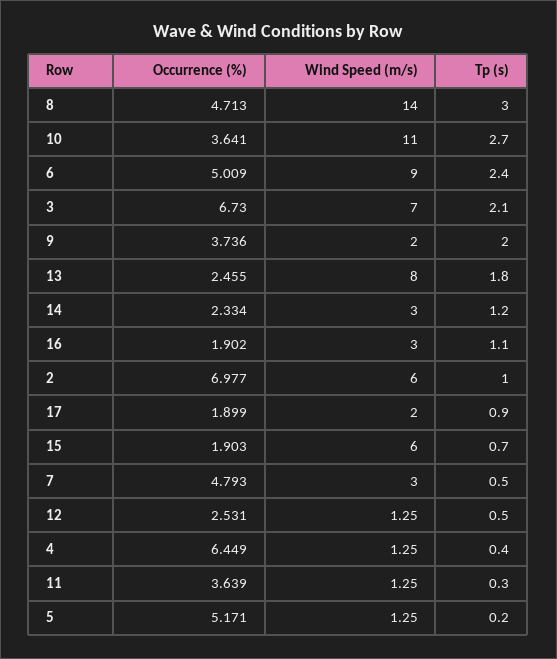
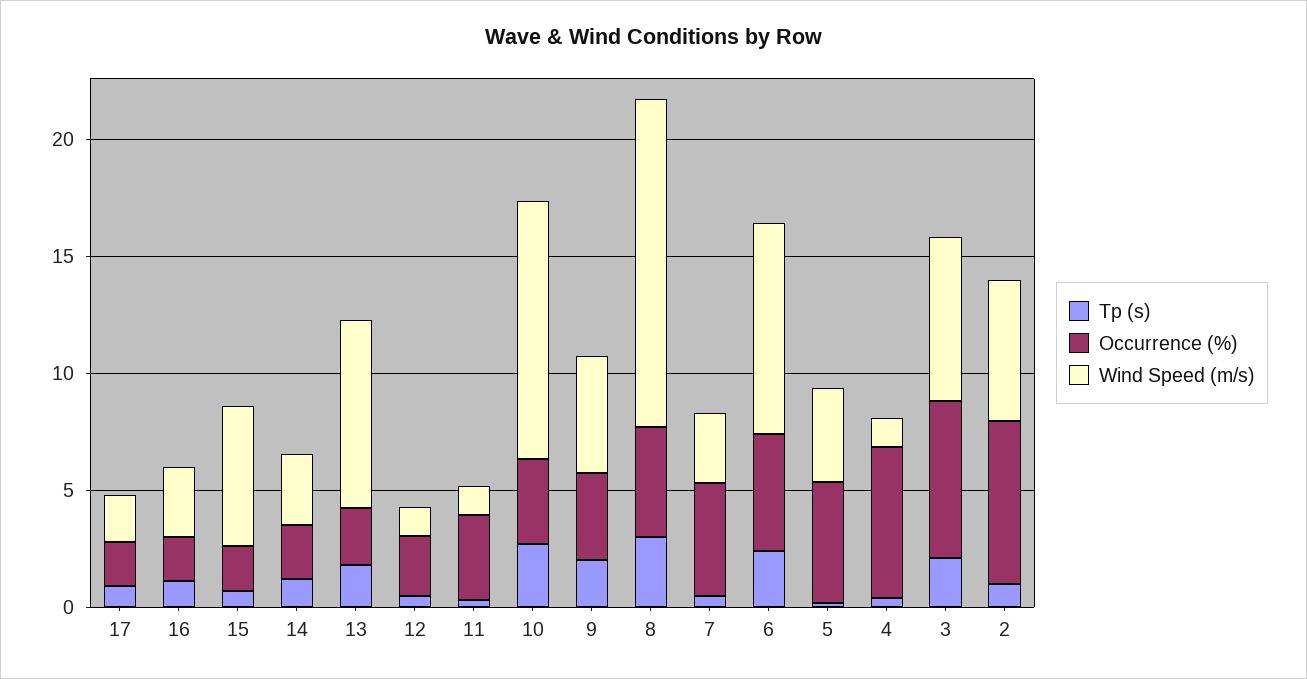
Wind Speed (m/s), 9: 2 -> 5
Wind Speed (m/s), 5: 1.25 -> 4

